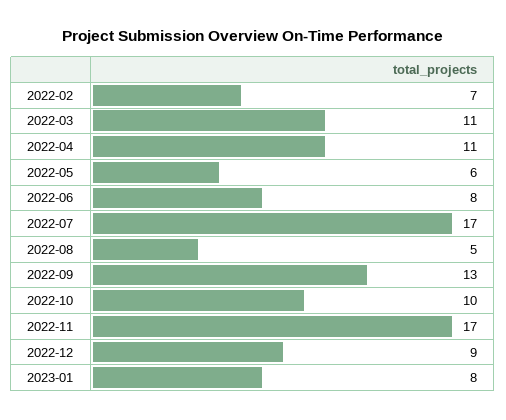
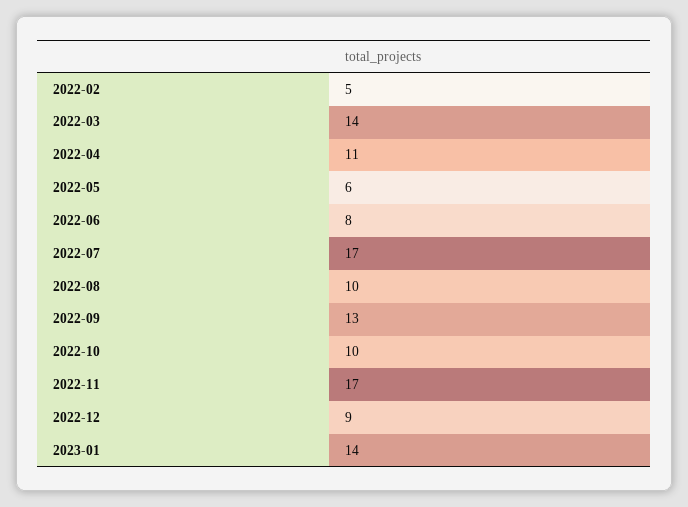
2022-02: 7 -> 5
2022-03: 11 -> 14
2022-08: 5 -> 10
2023-01: 8 -> 14

